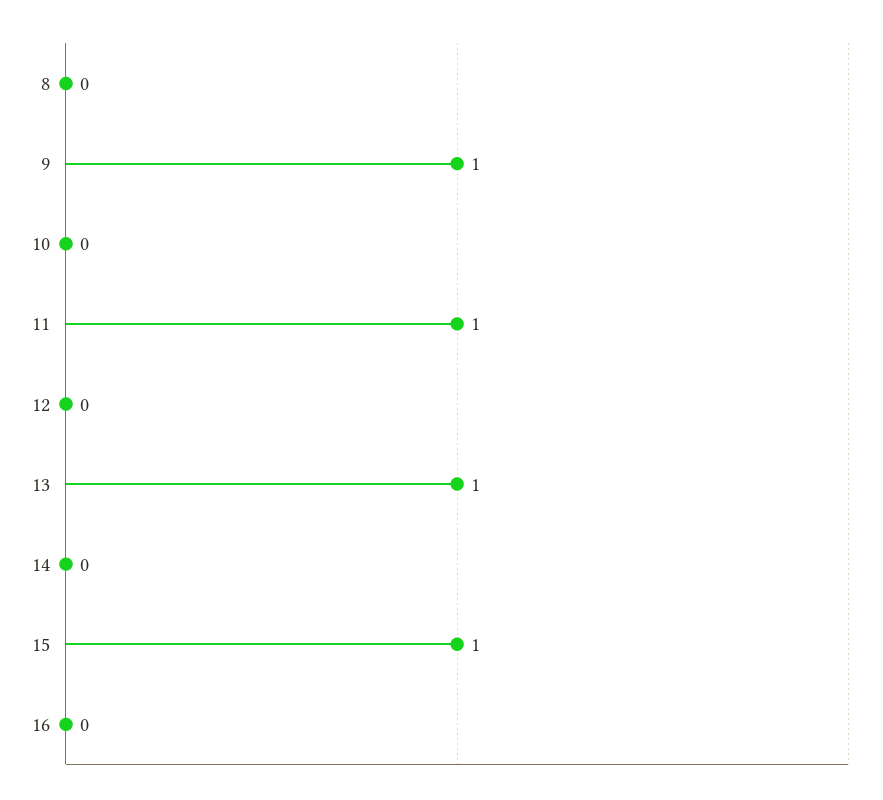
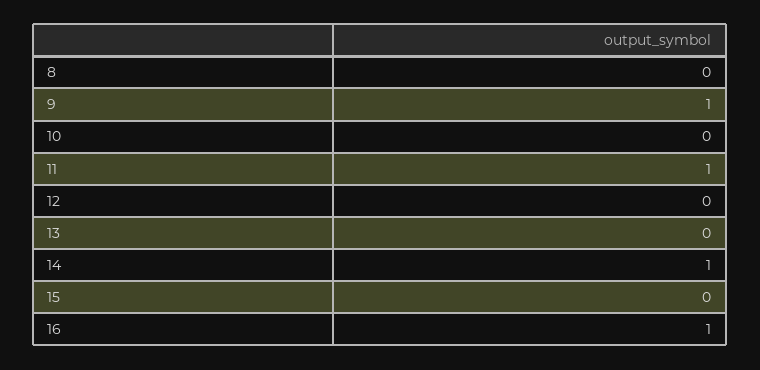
13: 1 -> 0
14: 0 -> 1
15: 1 -> 0
16: 0 -> 1

